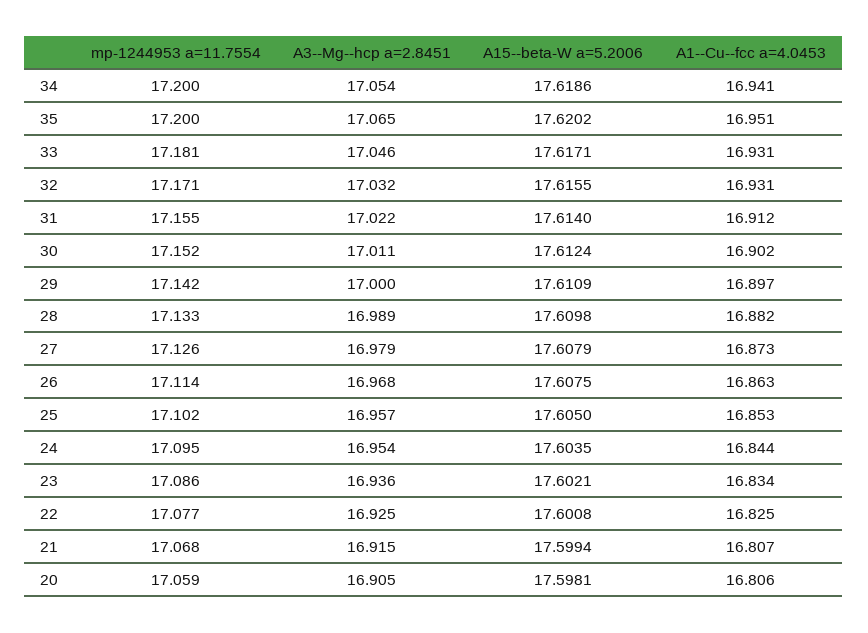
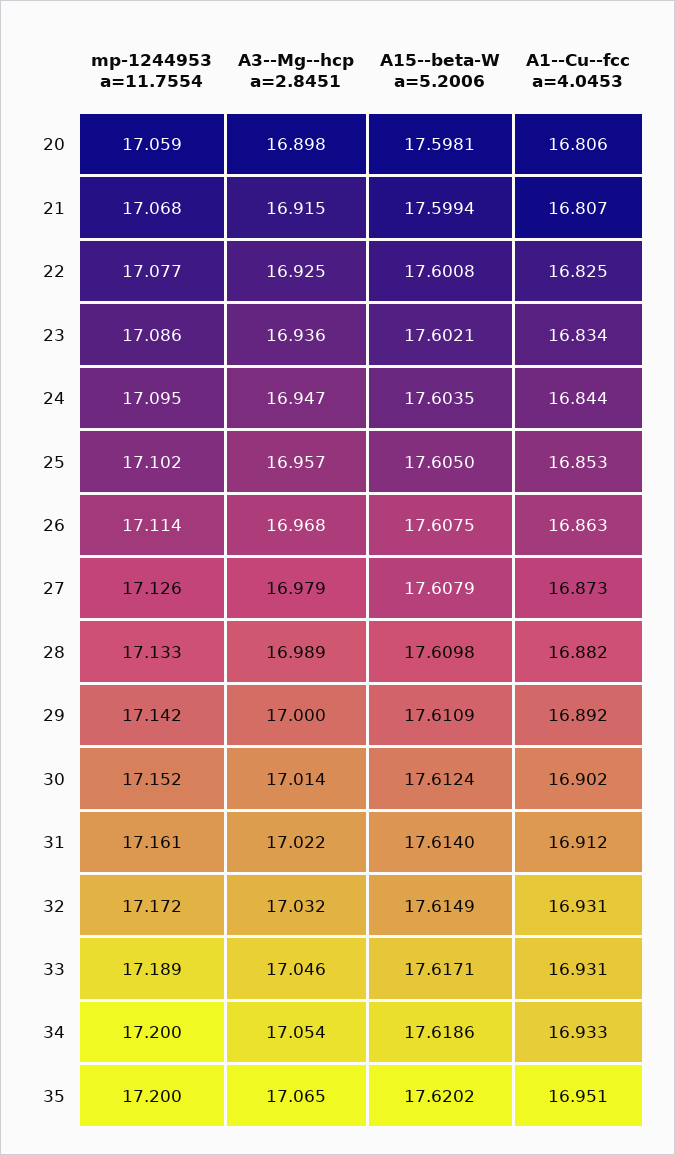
A1--Cu--fcc a=4.0453, 34: 16.941 -> 16.933
mp-1244953 a=11.7554, 33: 17.181 -> 17.189
mp-1244953 a=11.7554, 32: 17.171 -> 17.172
A15--beta-W a=5.2006, 32: 17.6155 -> 17.6149
mp-1244953 a=11.7554, 31: 17.155 -> 17.161
A3--Mg--hcp a=2.8451, 30: 17.011 -> 17.014
A1--Cu--fcc a=4.0453, 29: 16.897 -> 16.892
A3--Mg--hcp a=2.8451, 24: 16.954 -> 16.947
A3--Mg--hcp a=2.8451, 20: 16.905 -> 16.898

